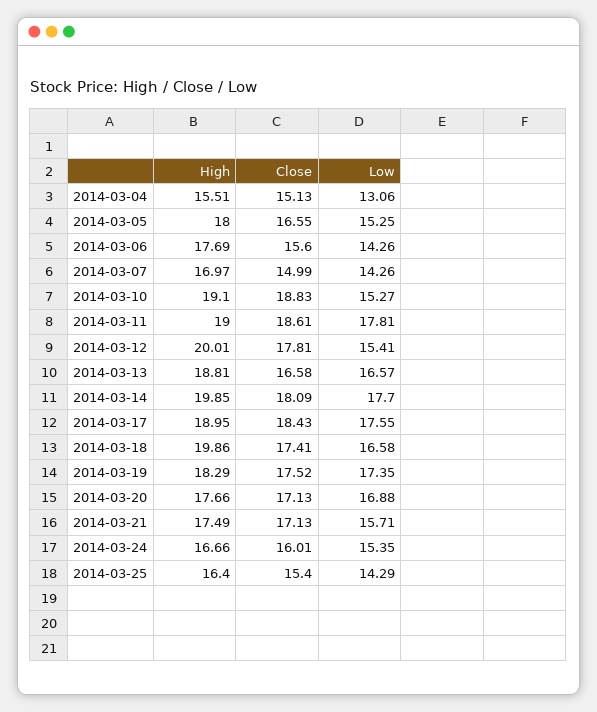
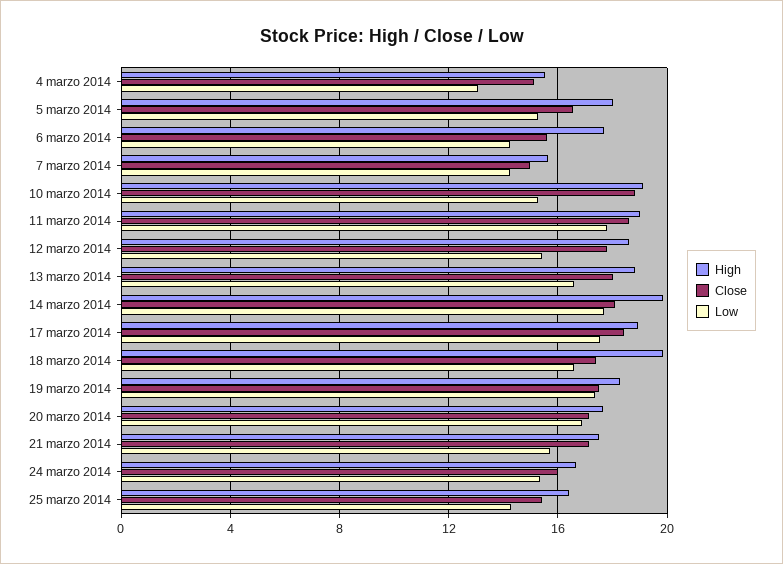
High, 2014-03-07: 16.97 -> 15.5
High, 2014-03-12: 20.01 -> 18.5
Close, 2014-03-13: 16.58 -> 18

